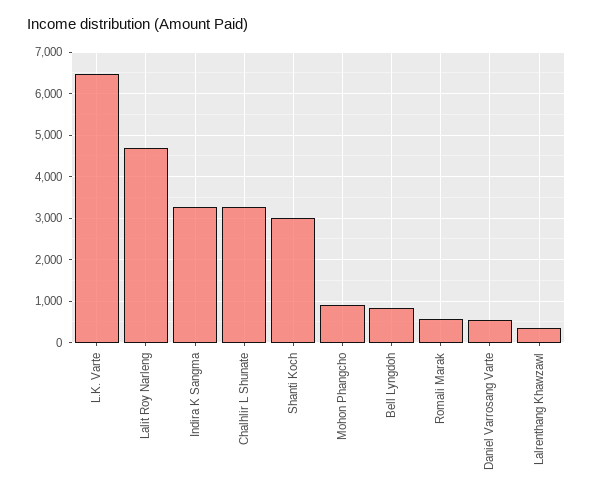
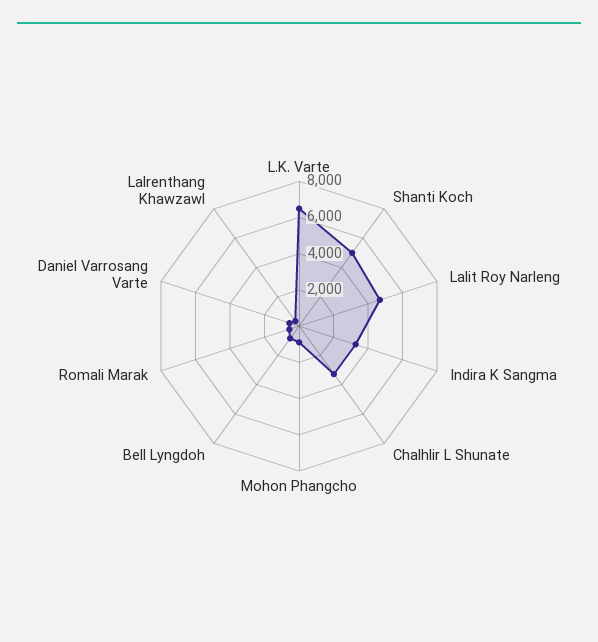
Shanti Koch: 3000 -> 5000

